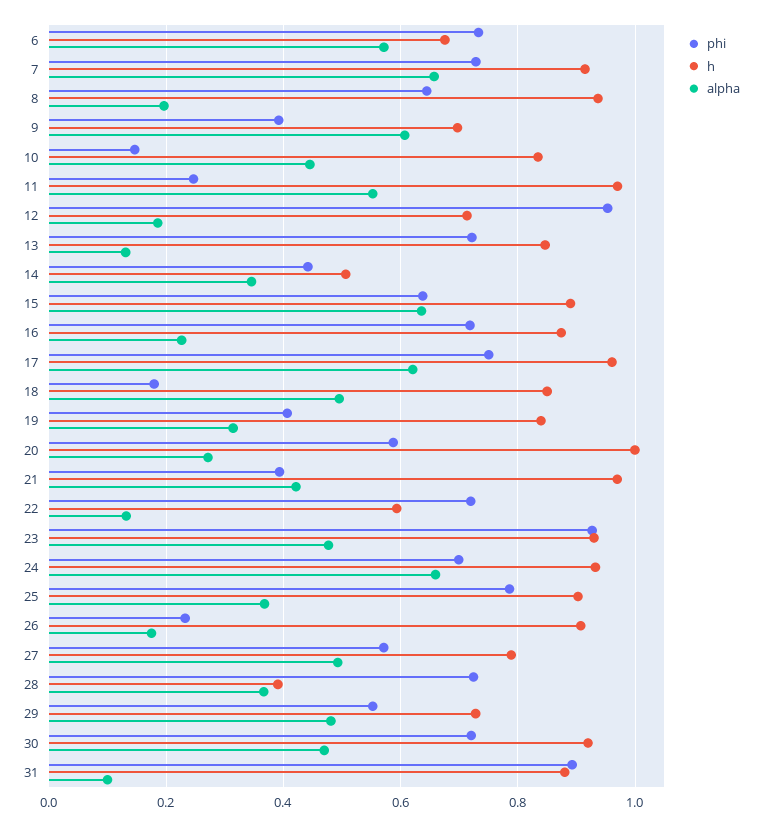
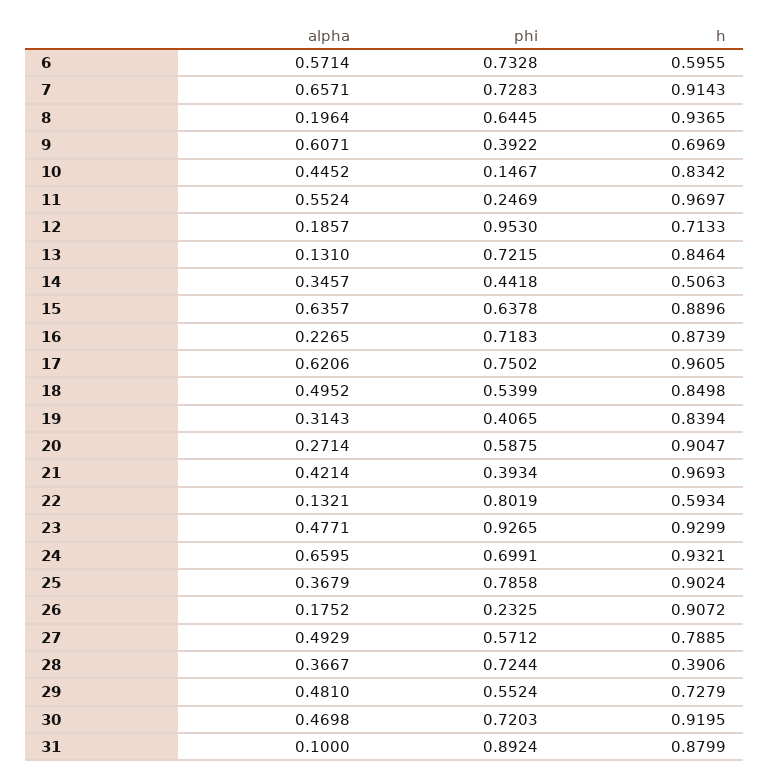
h, 6: 0.68 -> 0.5955
phi, 18: 0.18 -> 0.5399
h, 20: 1 -> 0.9047
phi, 22: 0.72 -> 0.8019

